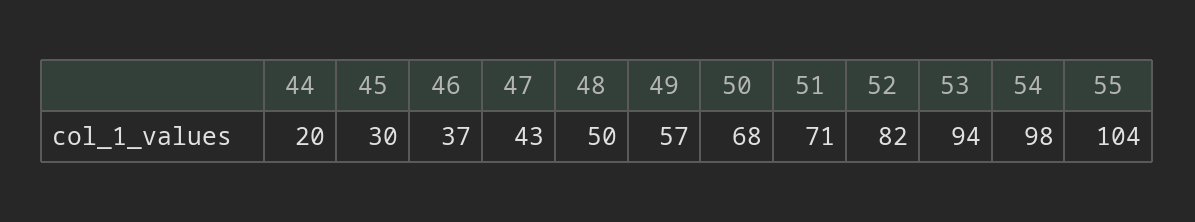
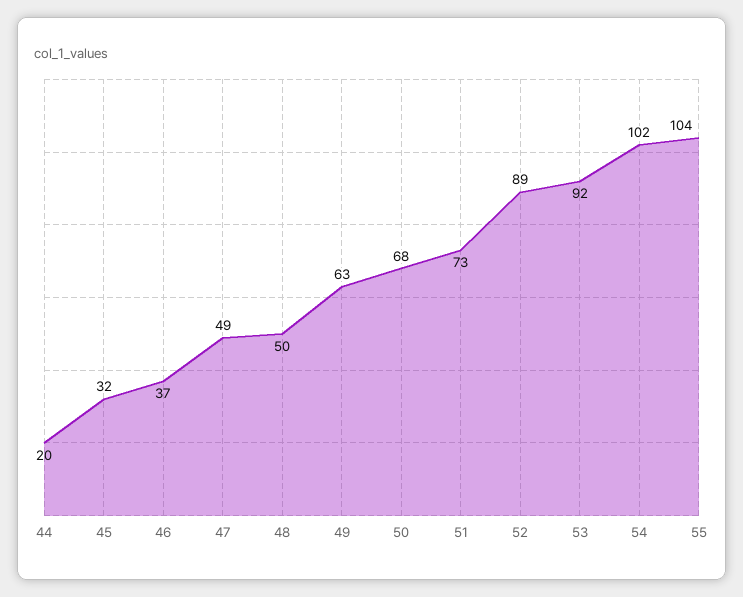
45: 30 -> 32
47: 43 -> 49
49: 57 -> 63
51: 71 -> 73
52: 82 -> 89
53: 94 -> 92
54: 98 -> 102

